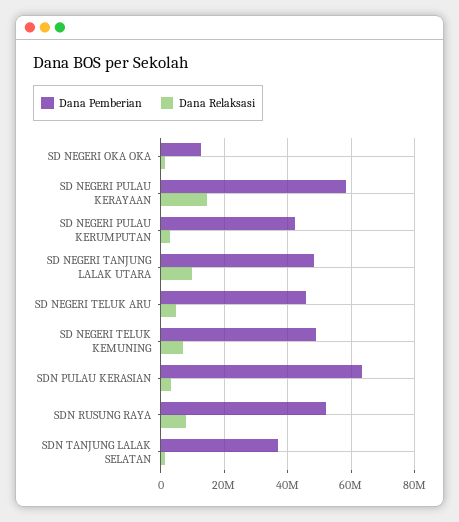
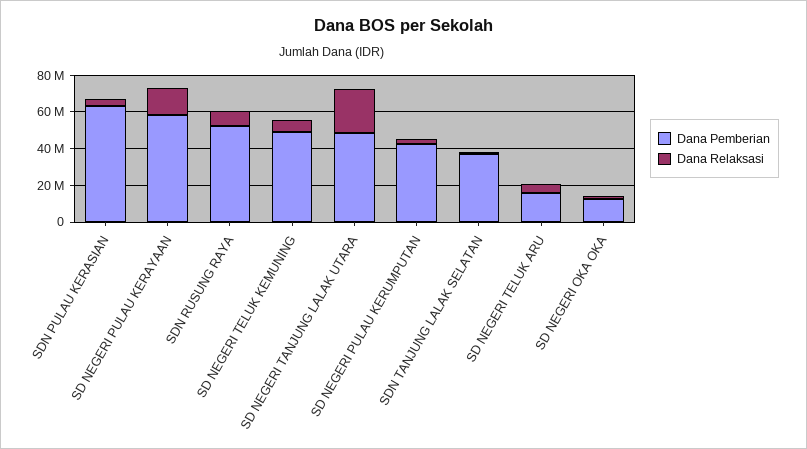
Dana Relaksasi, SD NEGERI TANJUNG LALAK UTARA: 10000000 -> 25000000
Dana Pemberian, SD NEGERI TELUK ARU: 46000000 -> 15000000

